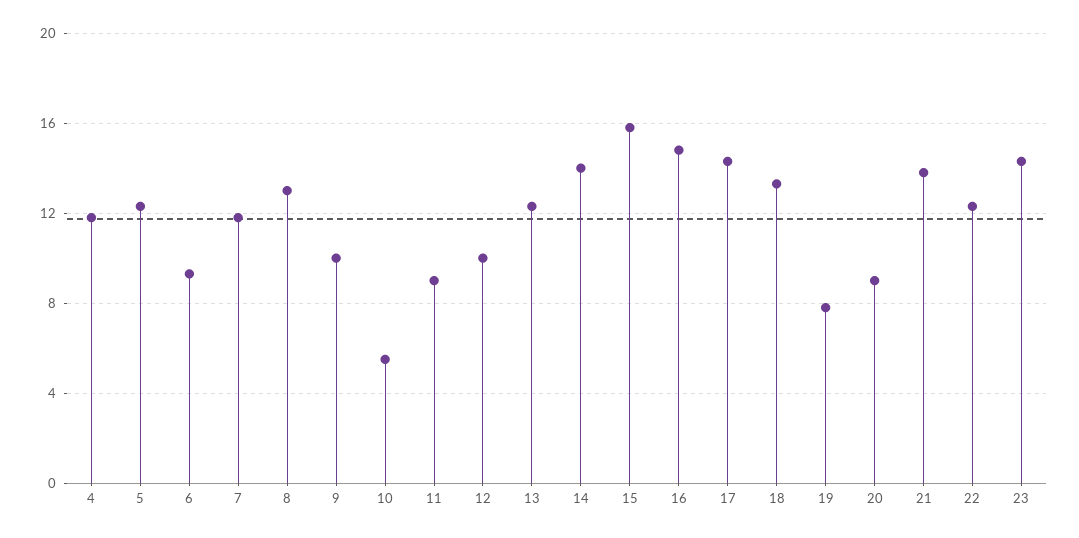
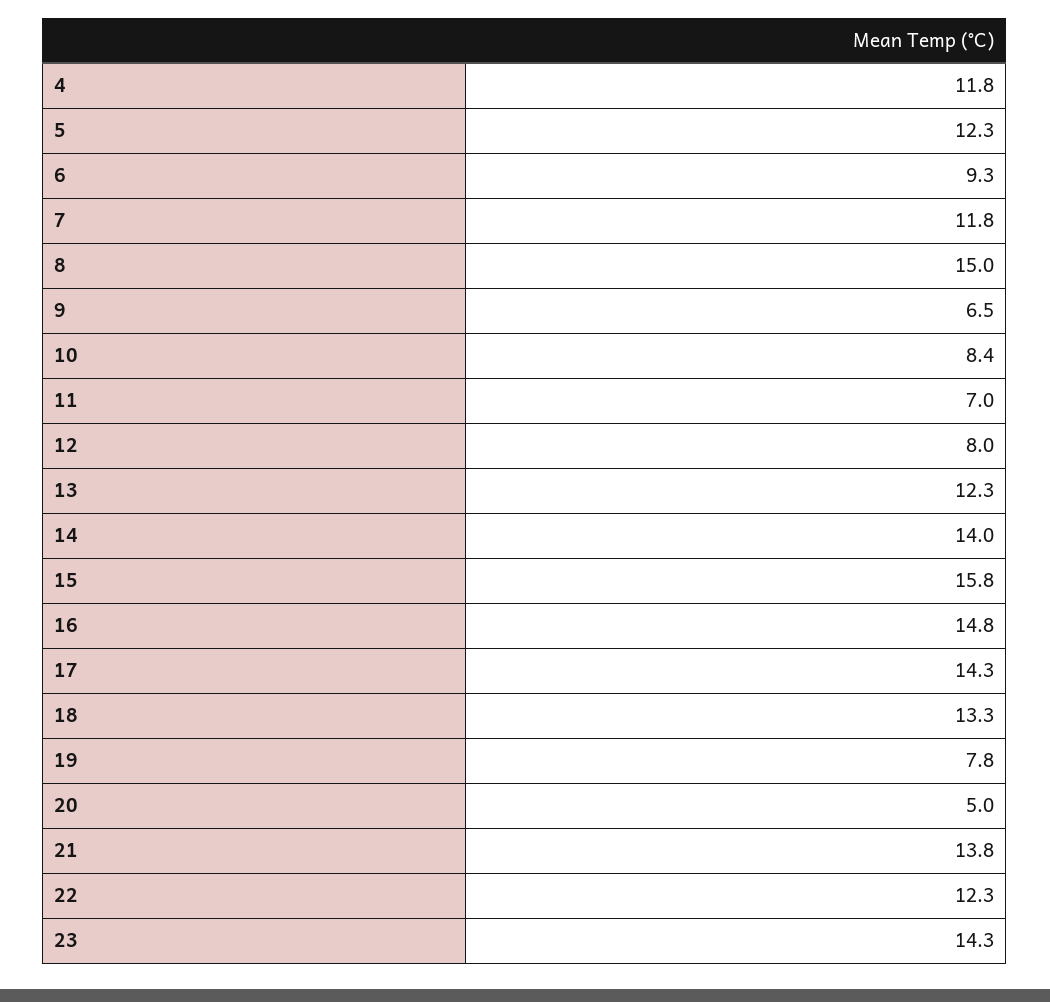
8: 13 -> 15
9: 10 -> 6.5
10: 5.5 -> 8.4
11: 9 -> 7
12: 10 -> 8
20: 9 -> 5

